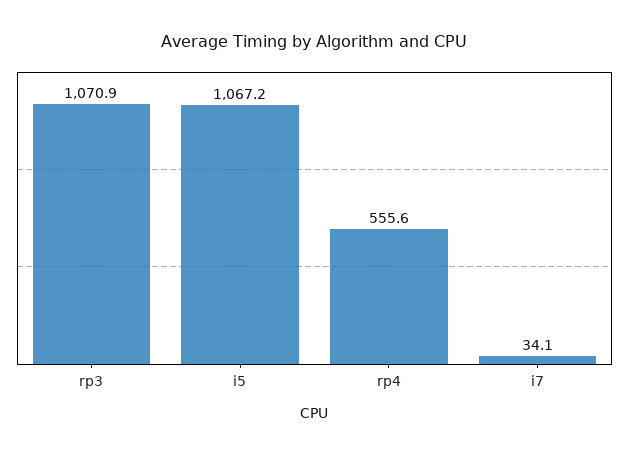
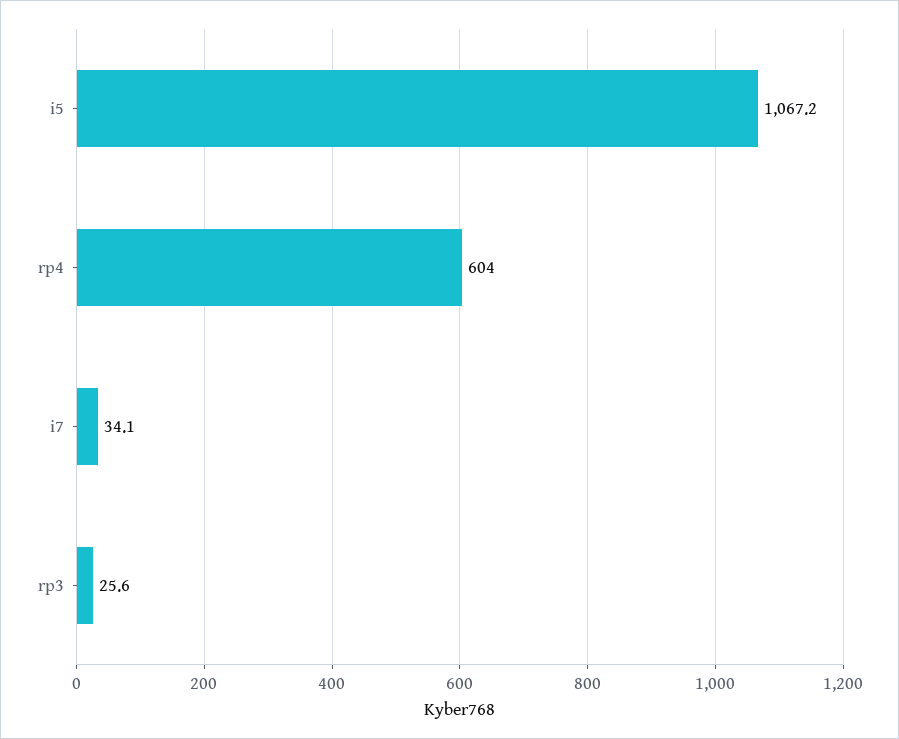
rp3: 1070.9 -> 25.6
rp4: 555.6 -> 604

